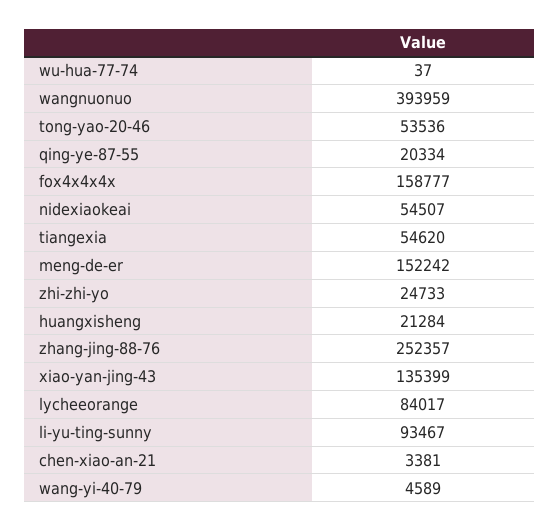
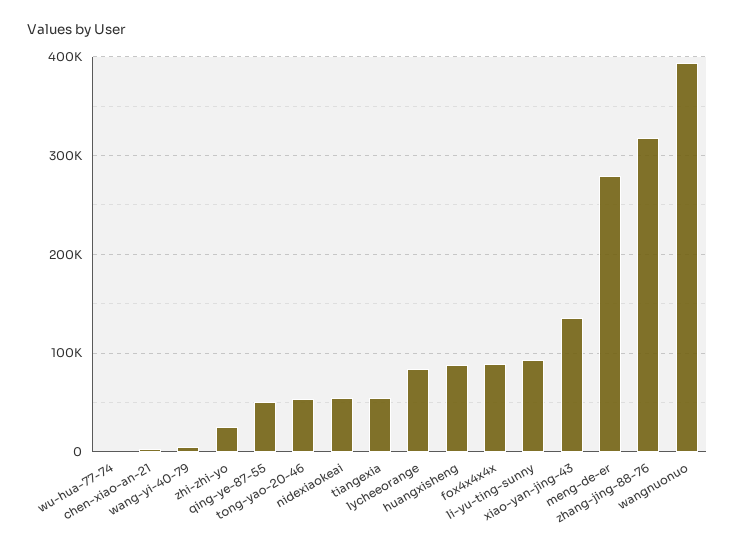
qing-ye-87-55: 20334 -> 50000
fox4x4x4x: 158777 -> 90000
meng-de-er: 152242 -> 280000
huangxisheng: 21284 -> 90000
zhang-jing-88-76: 252357 -> 320000

